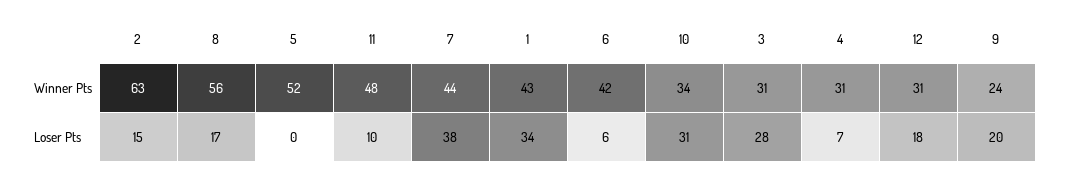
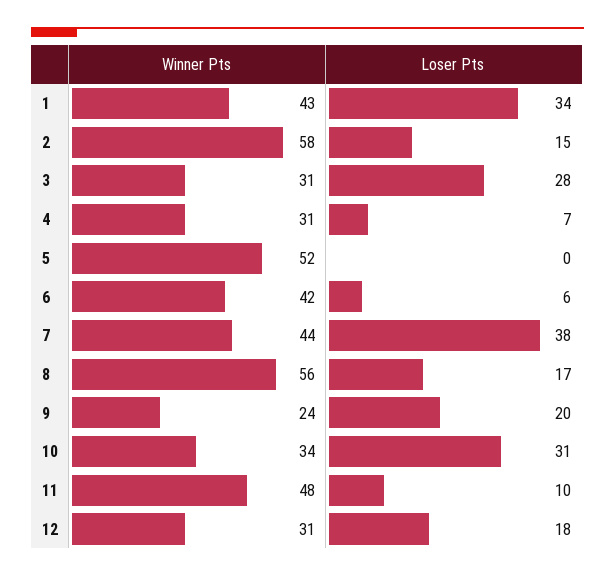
2, Winner Pts: 63 -> 58

